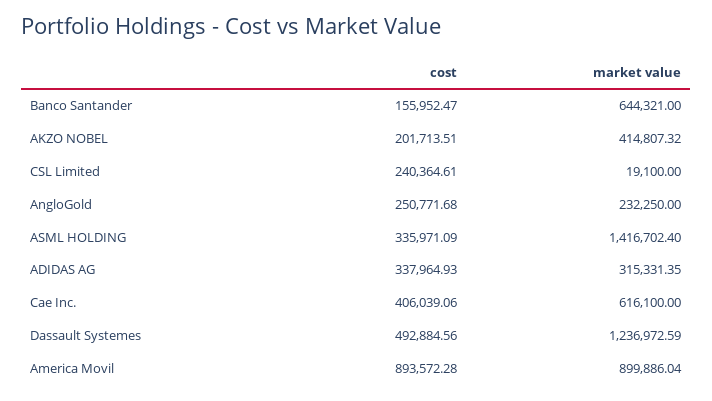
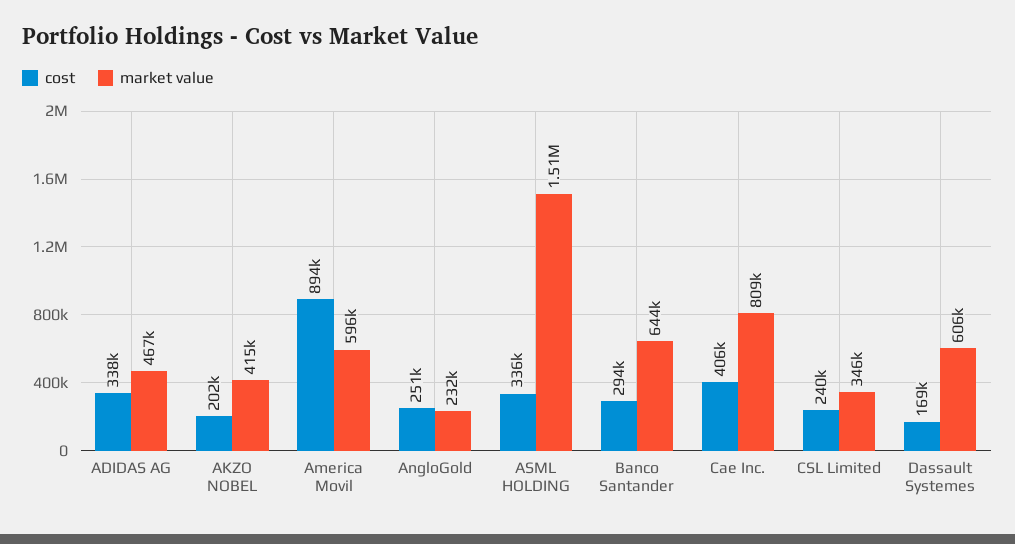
cost, Banco Santander: 155952.47 -> 294000
market value, CSL Limited: 19100 -> 346000
market value, ASML HOLDING: 1416702.4 -> 1510000
market value, ADIDAS AG: 315331.35 -> 467000
market value, Cae Inc.: 616100 -> 809000
cost, Dassault Systemes: 492884.56 -> 169000
market value, Dassault Systemes: 1236972.59 -> 606000
market value, America Movil: 899886.04 -> 596000

